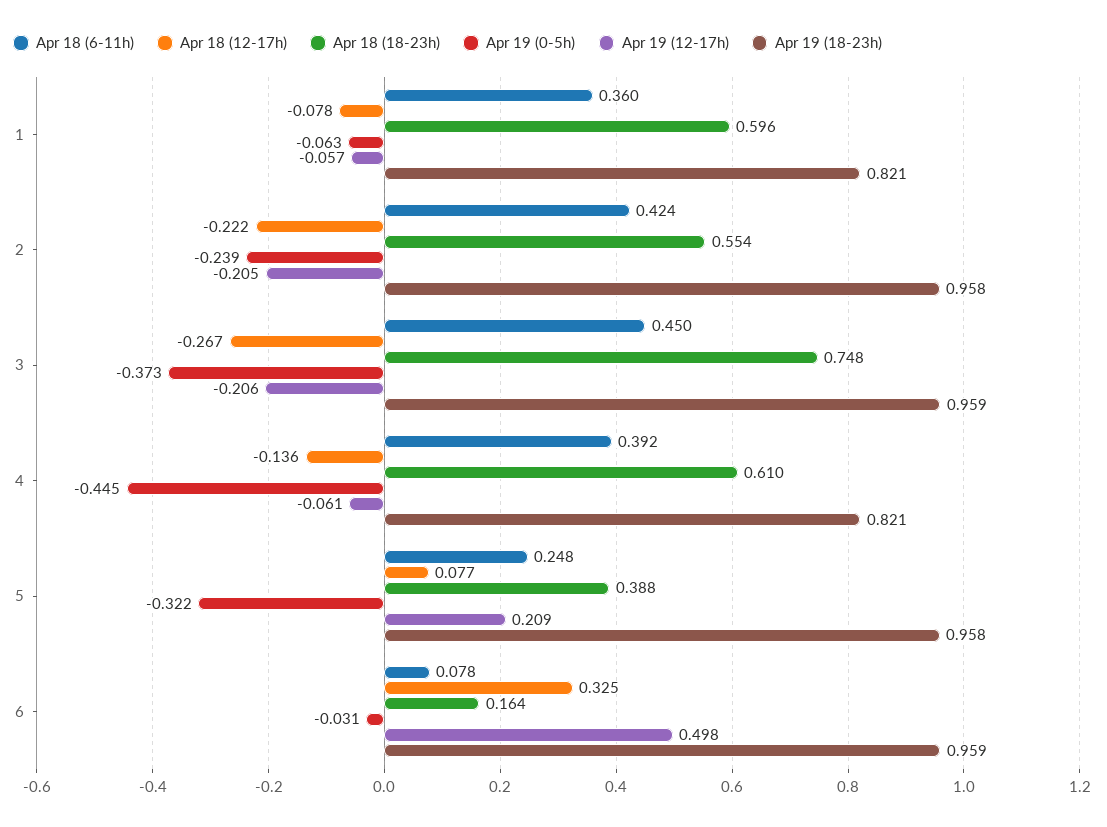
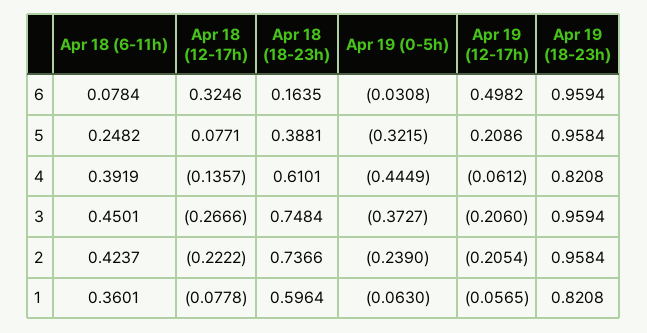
Apr 18 (18-23h), 2: 0.554 -> 0.7366

